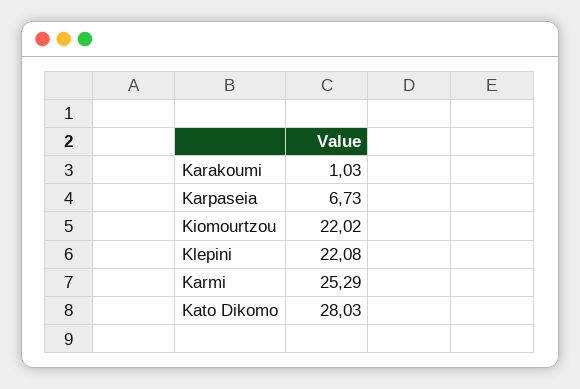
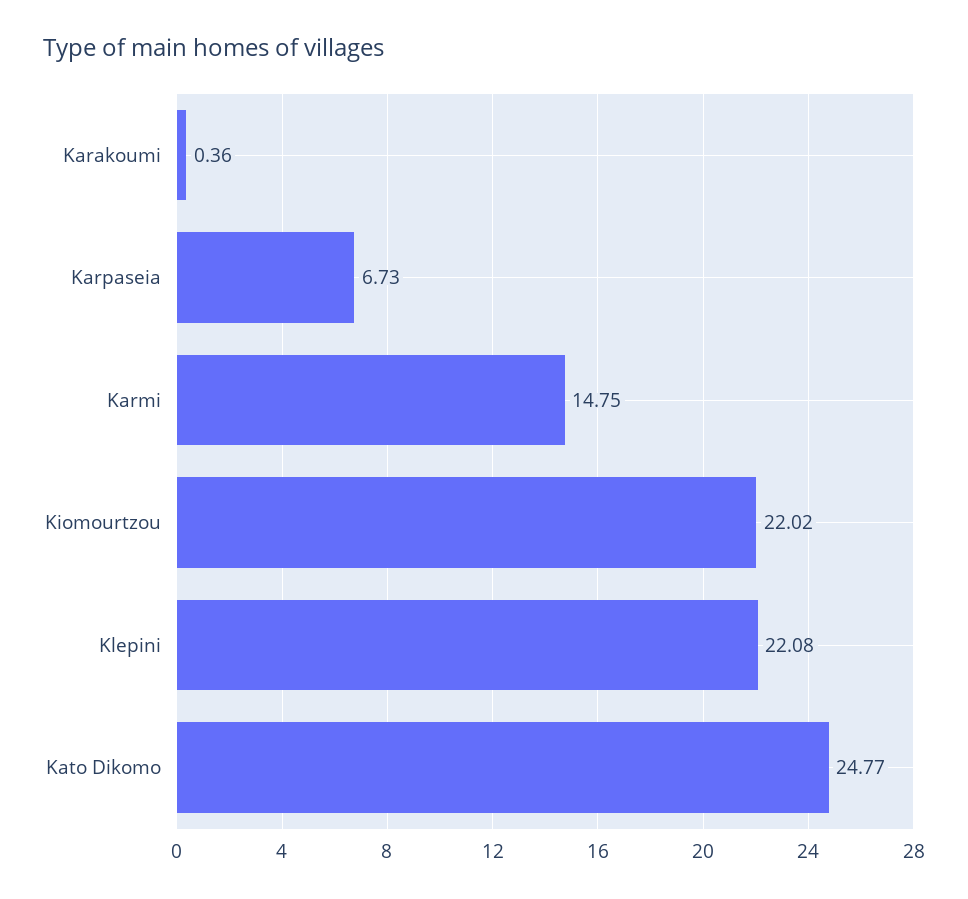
Karakoumi: 1.03 -> 0.36
Karmi: 25.29 -> 14.75
Kato Dikomo: 28.03 -> 24.77

